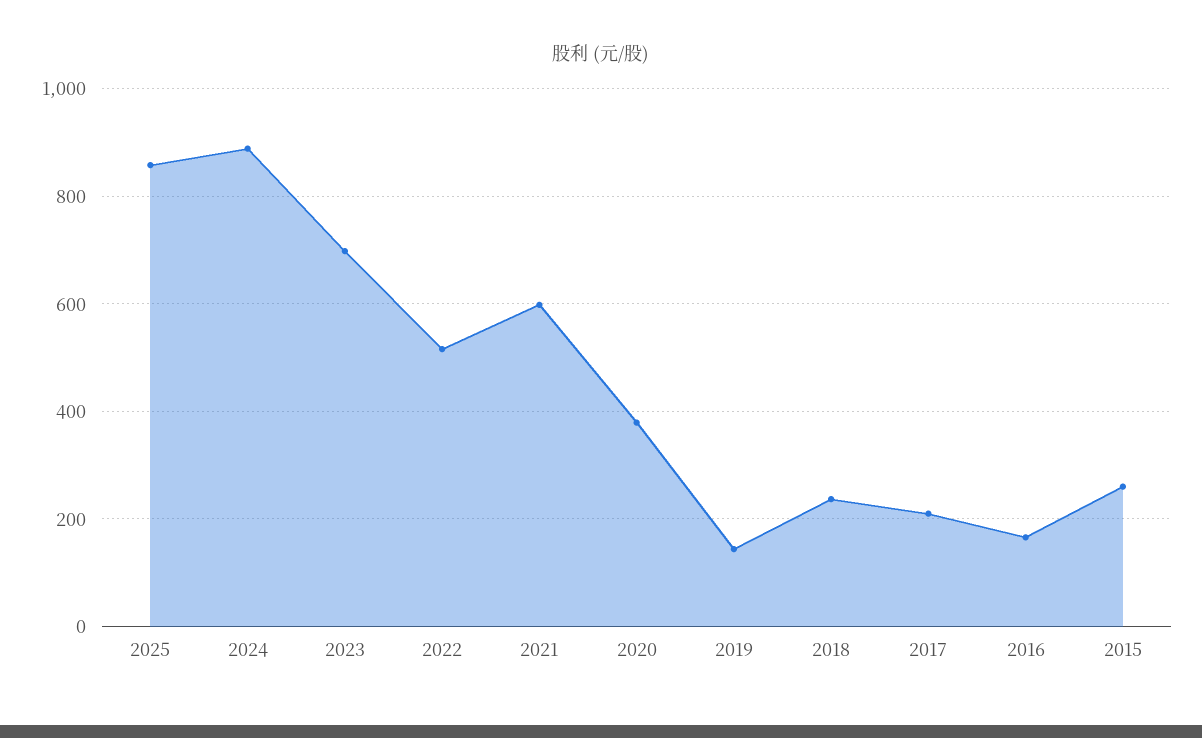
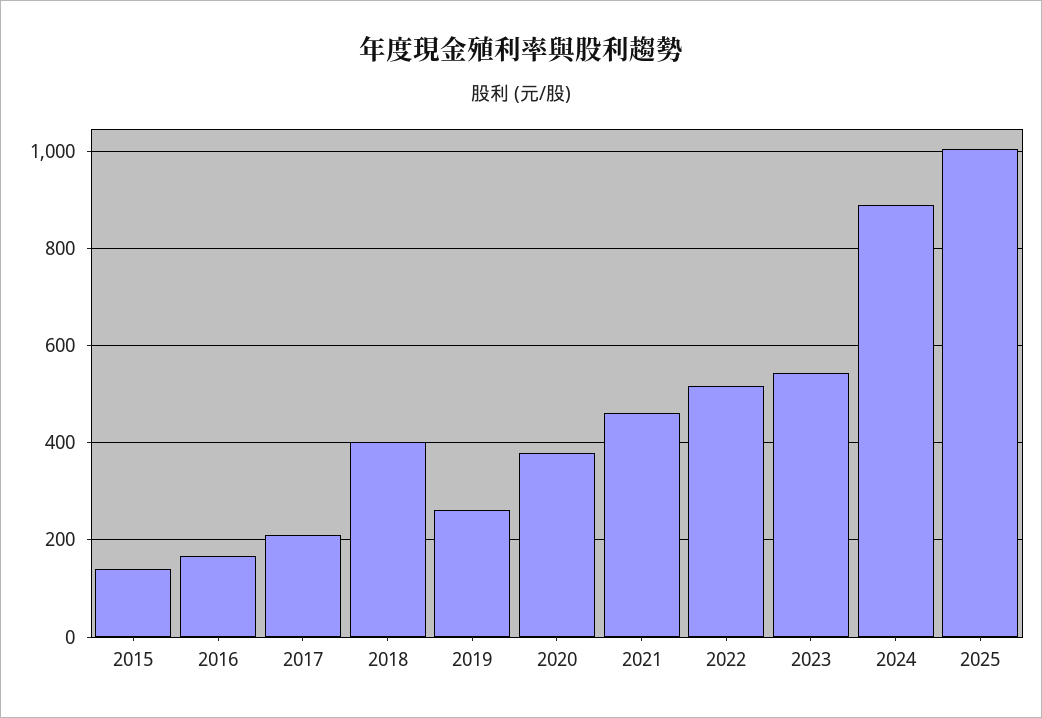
2025: 860 -> 1000
2023: 700 -> 540
2021: 600 -> 460
2019: 140 -> 260
2018: 240 -> 400
2015: 260 -> 140

